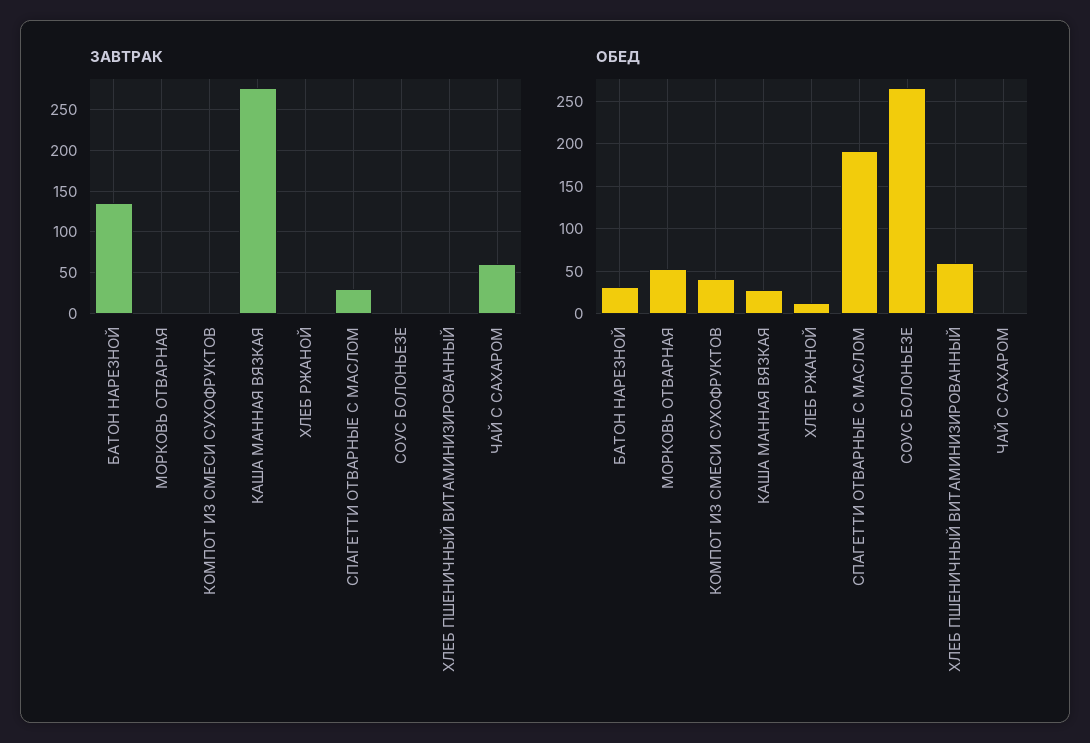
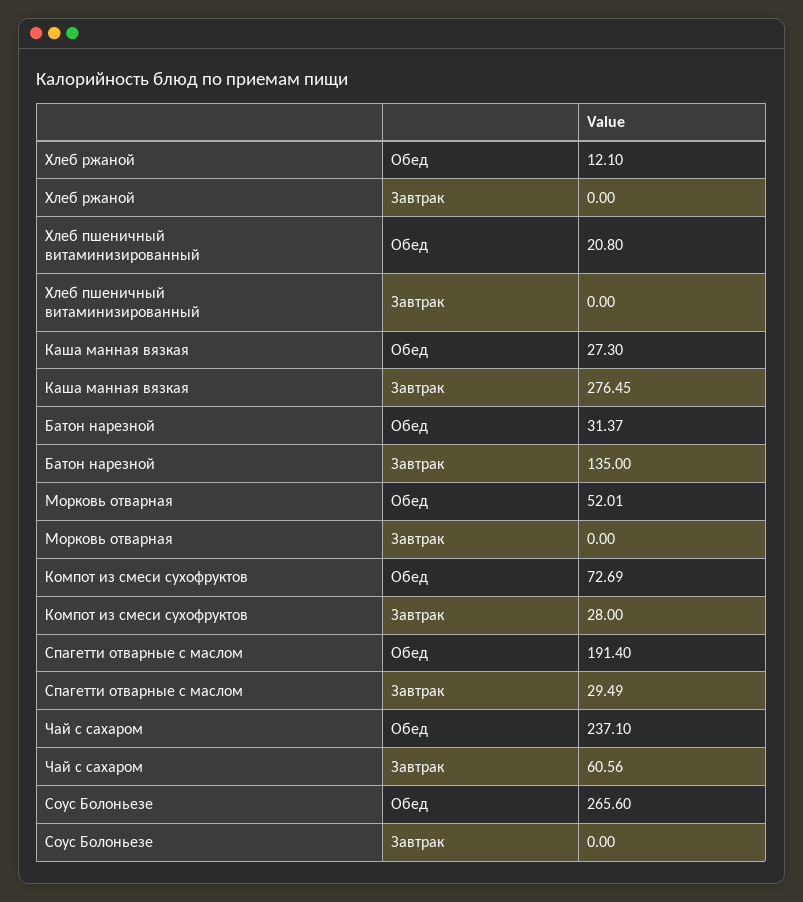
ЗАВТРАК, КОМПОТ ИЗ СМЕСИ СУХОФРУКТОВ: 0 -> 28
ОБЕД, КОМПОТ ИЗ СМЕСИ СУХОФРУКТОВ: 40 -> 72.69
ОБЕД, ХЛЕБ ПШЕНИЧНЫЙ ВИТАМИНИЗИРОВАННЫЙ: 60 -> 20.8
ОБЕД, ЧАЙ С САХАРОМ: 0 -> 237.1

